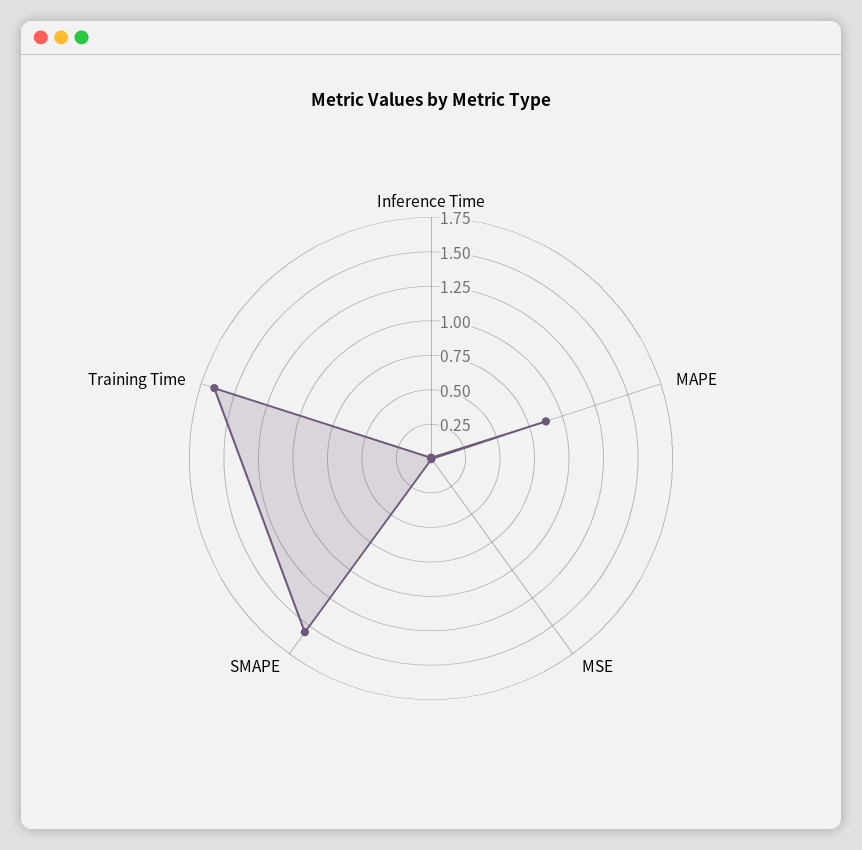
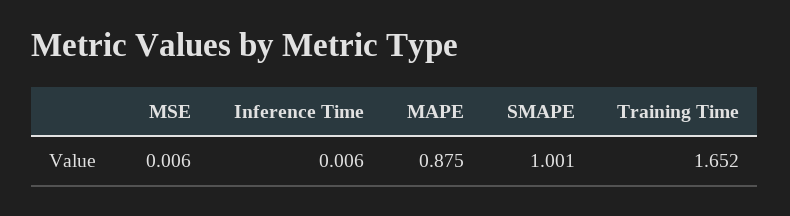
SMAPE: 1.5 -> 1.001

